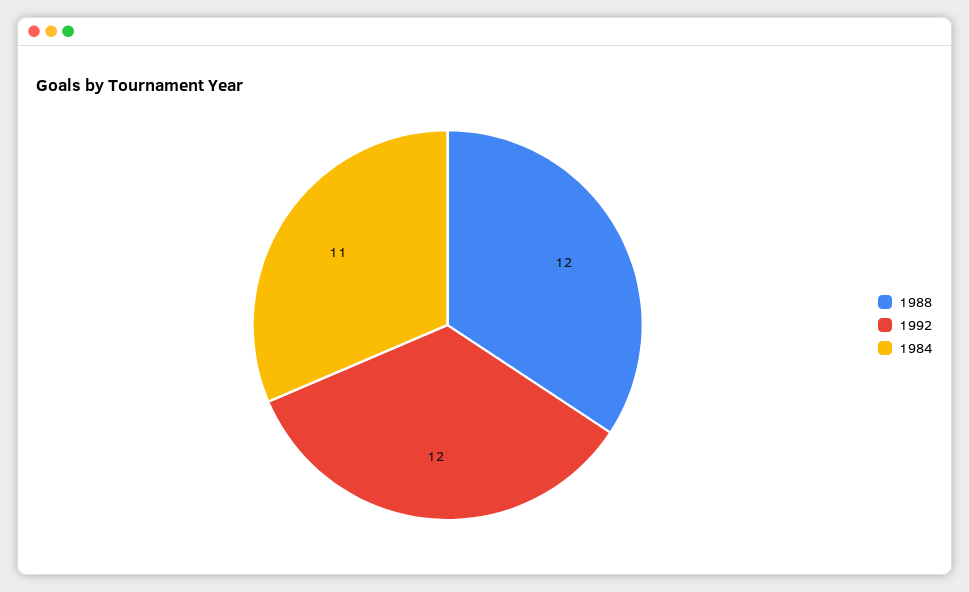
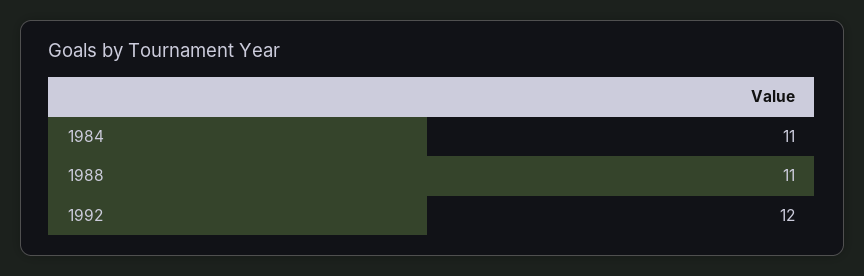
1988: 12 -> 11

